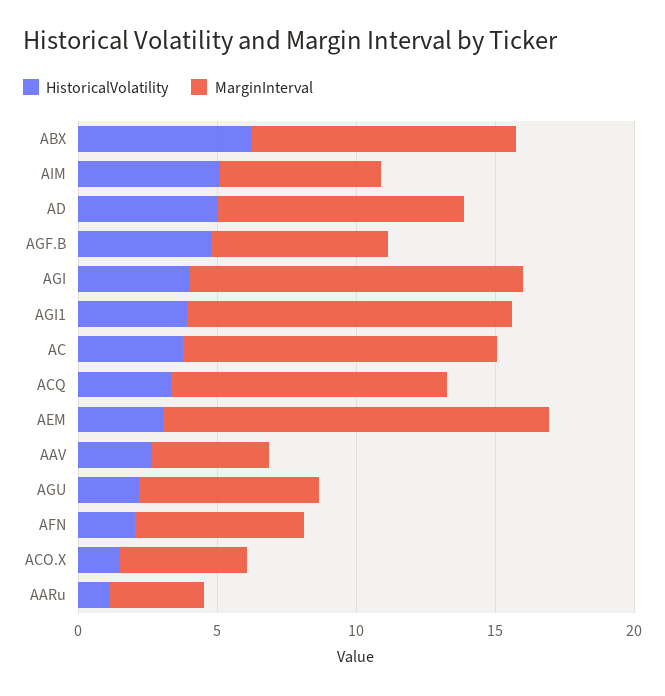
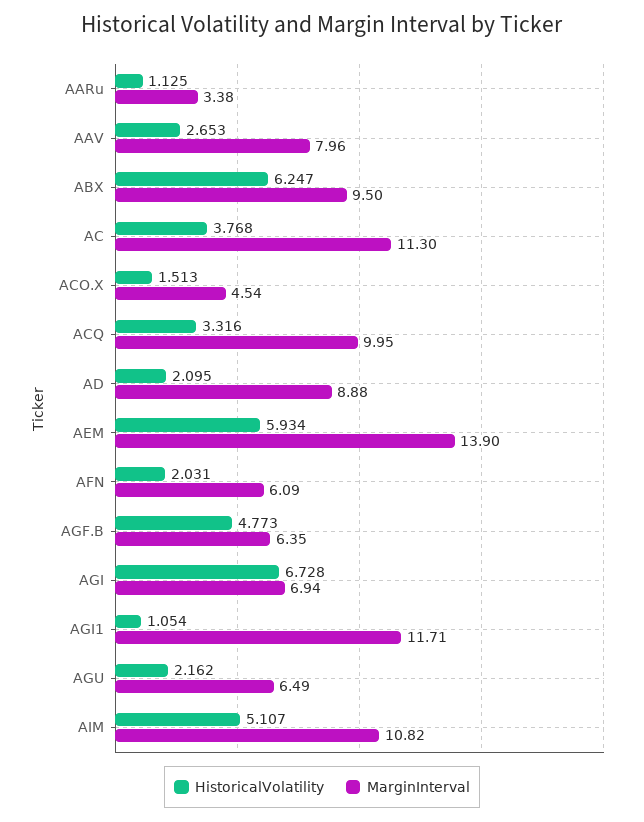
MarginInterval, AIM: 6 -> 10.82
HistoricalVolatility, AD: 5 -> 2.095
HistoricalVolatility, AGI: 4 -> 6.728
MarginInterval, AGI: 12 -> 6.94
HistoricalVolatility, AGI1: 4 -> 1.054
HistoricalVolatility, AEM: 3 -> 5.934
MarginInterval, AAV: 4 -> 7.96

